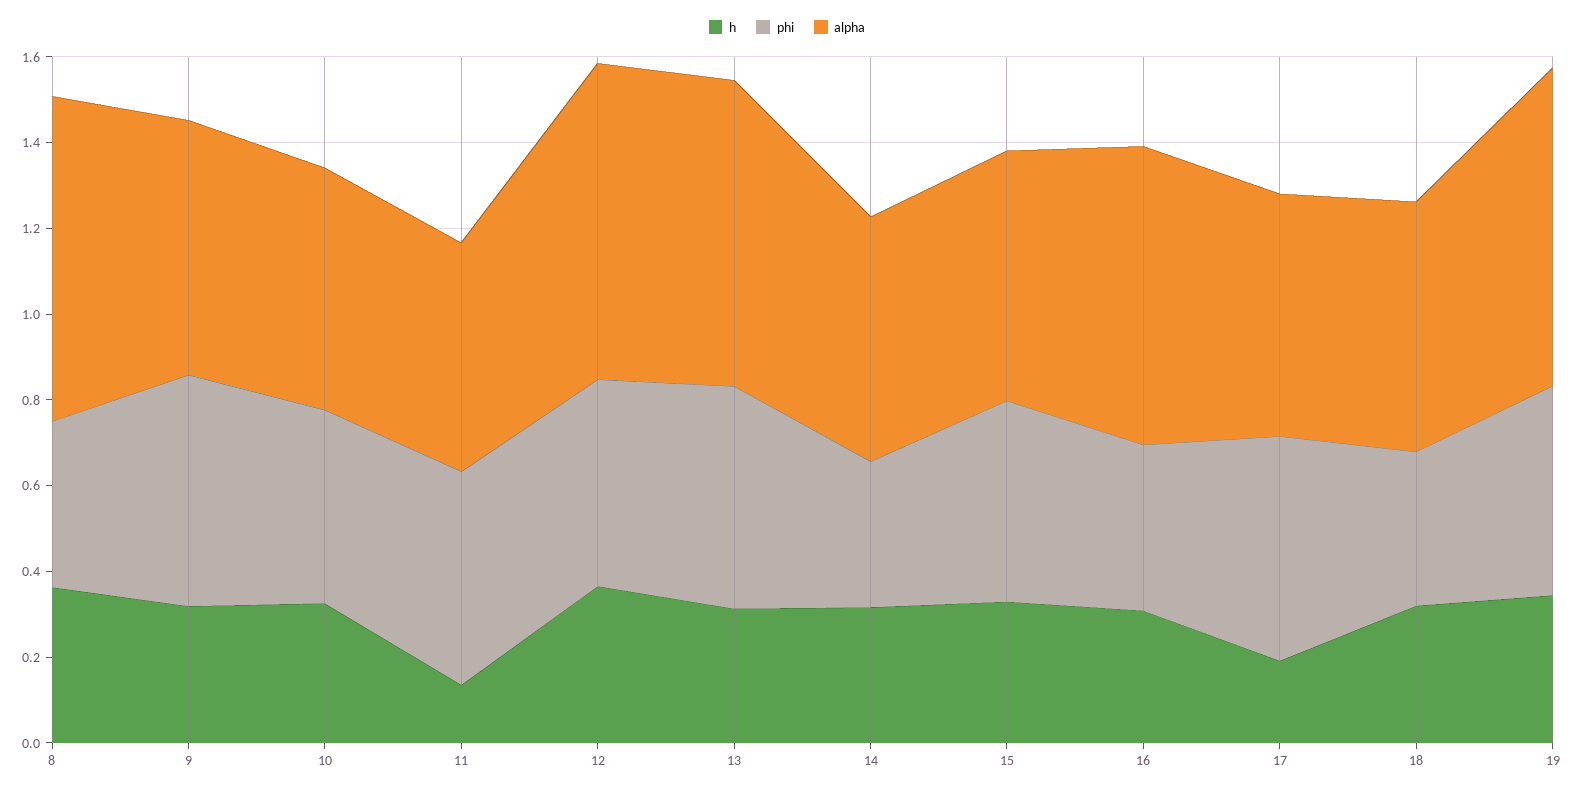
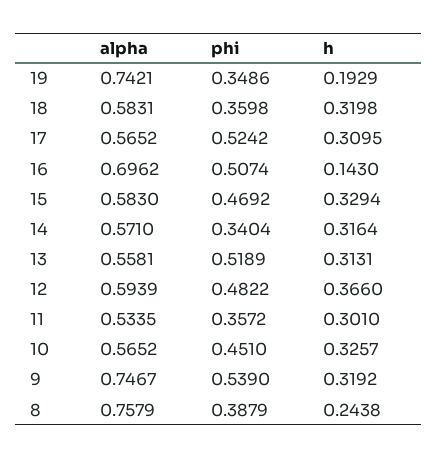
h, 8: 0.35 -> 0.2438
alpha, 9: 0.6 -> 0.7467
h, 11: 0.15 -> 0.301
phi, 11: 0.5 -> 0.3572
alpha, 12: 0.75 -> 0.5939
alpha, 13: 0.7 -> 0.5581
h, 16: 0.3 -> 0.143
phi, 16: 0.4 -> 0.5074
h, 17: 0.2 -> 0.3095
h, 19: 0.35 -> 0.1929
phi, 19: 0.5 -> 0.3486

